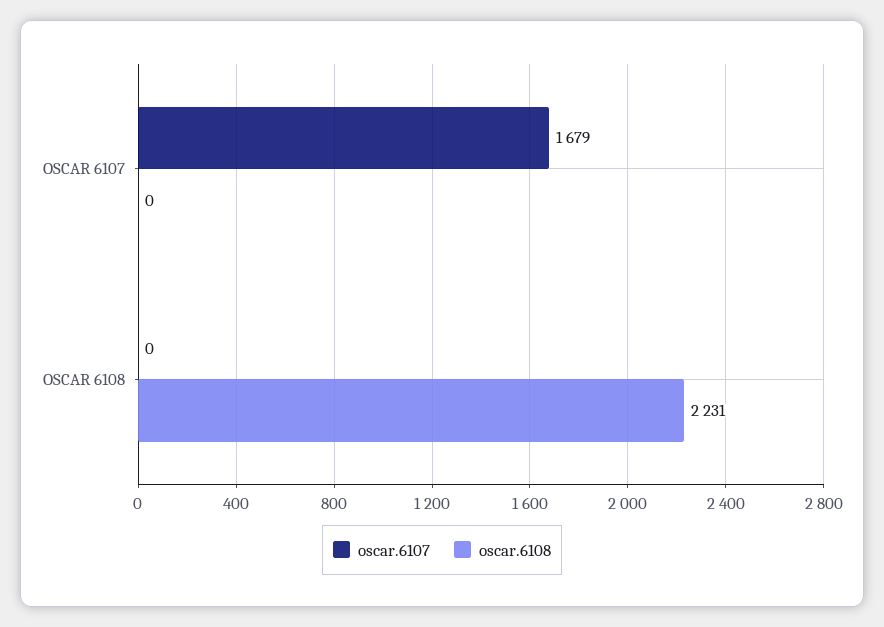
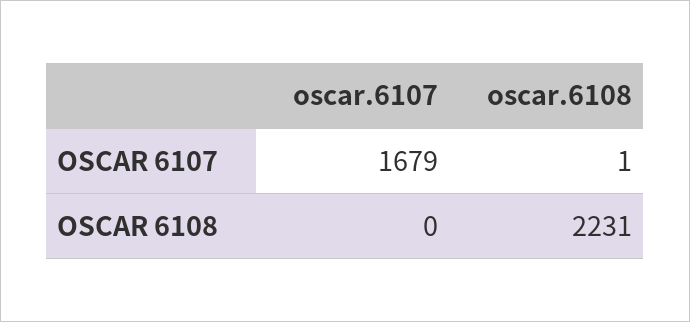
oscar.6108, OSCAR 6107: 0 -> 1

